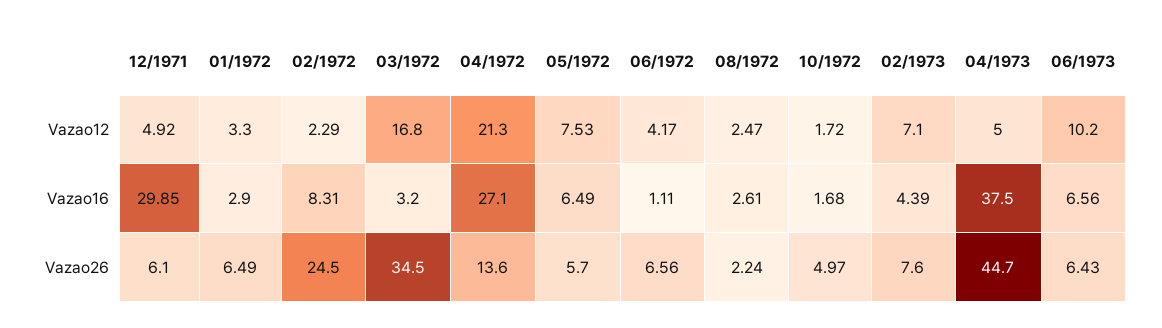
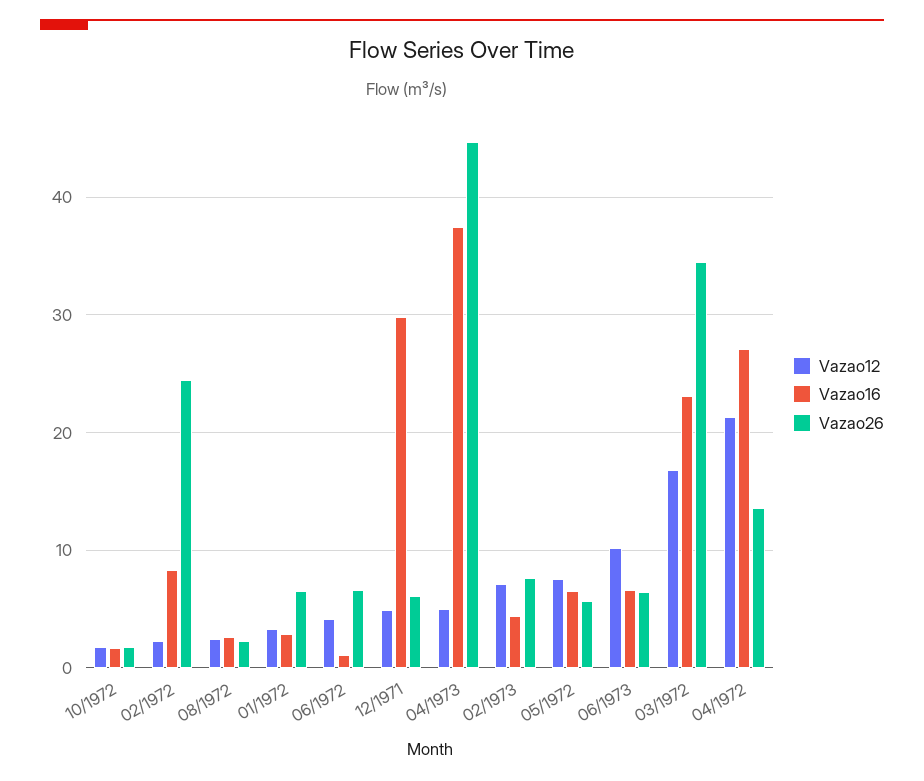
Vazao16, 03/1972: 3.2 -> 23
Vazao26, 10/1972: 4.97 -> 2

